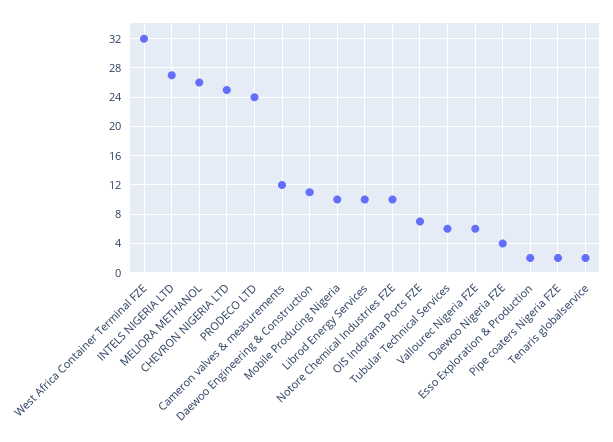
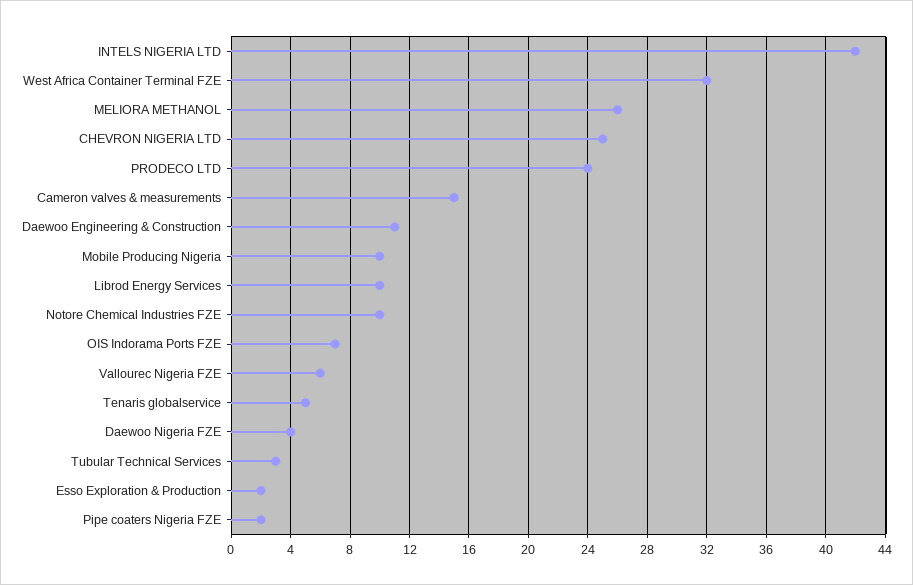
INTELS NIGERIA LTD: 27 -> 42
Cameron valves & measurements: 12 -> 15
Tubular Technical Services: 6 -> 3
Tenaris globalservice: 2 -> 5

